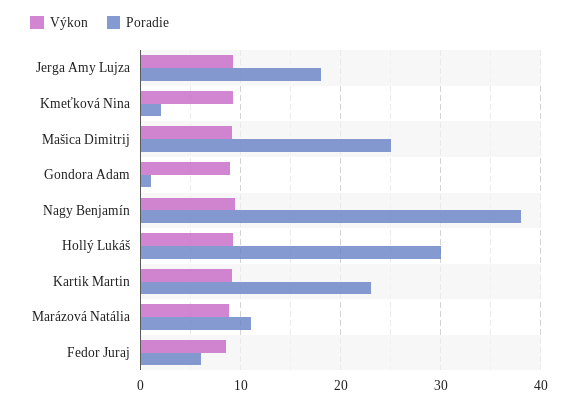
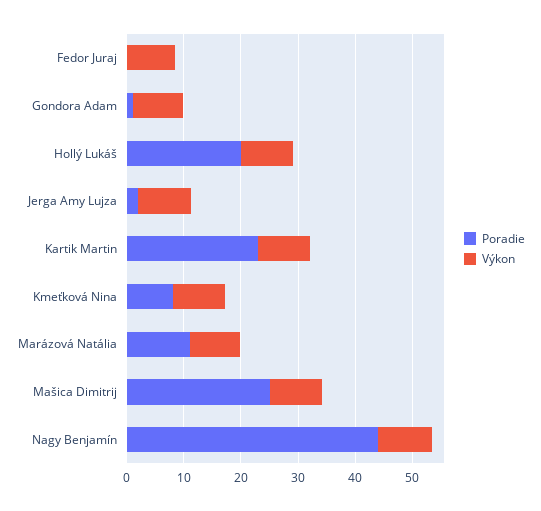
Poradie, Jerga Amy Lujza: 18 -> 2
Poradie, Kmeťková Nina: 2 -> 8
Poradie, Nagy Benjamín: 38 -> 44
Poradie, Hollý Lukáš: 30 -> 20
Poradie, Fedor Juraj: 6 -> 0

